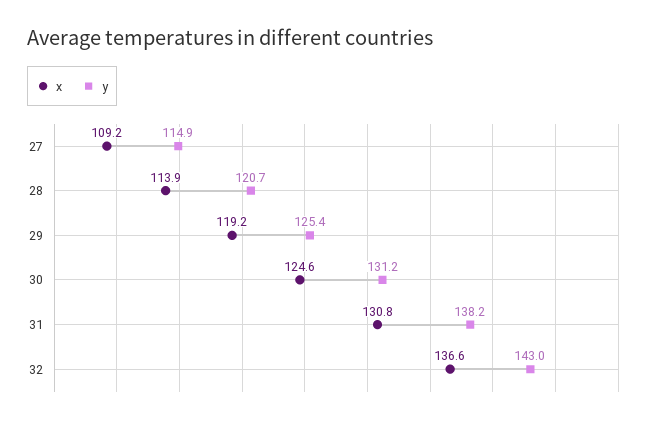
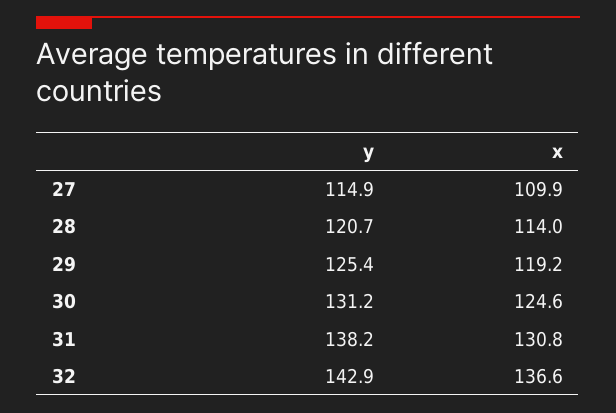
x, 27: 109.2 -> 109.9
x, 28: 113.9 -> 114
y, 32: 143 -> 142.9

